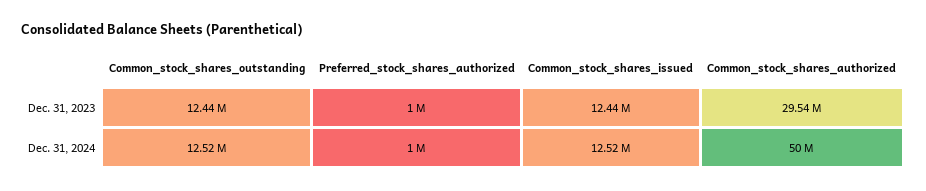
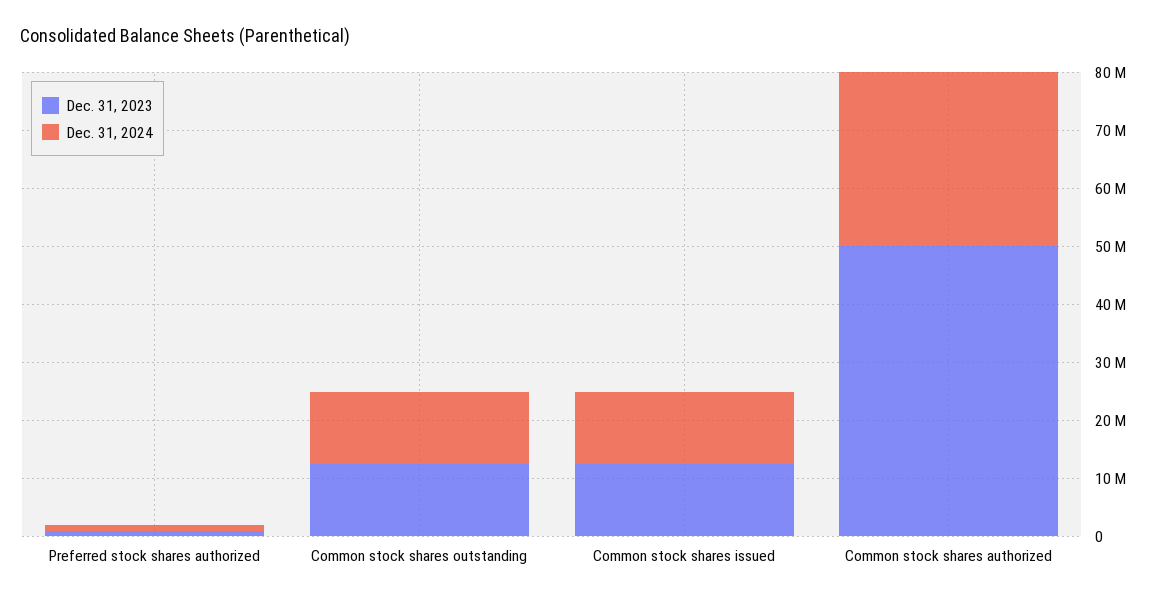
Dec. 31, 2023, Common_stock_shares_authorized: 29540000 -> 50000000
Dec. 31, 2024, Common_stock_shares_authorized: 50000000 -> 30000000

